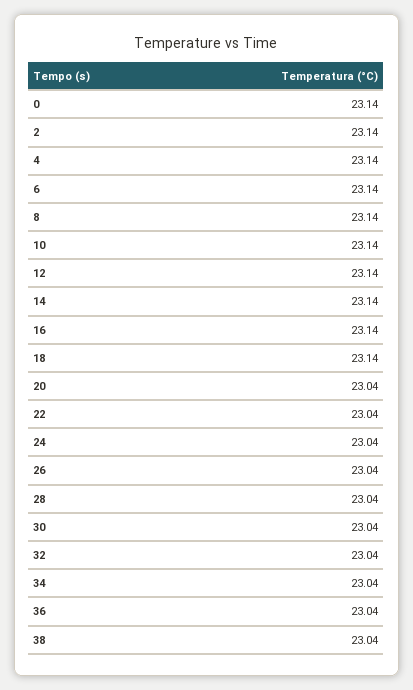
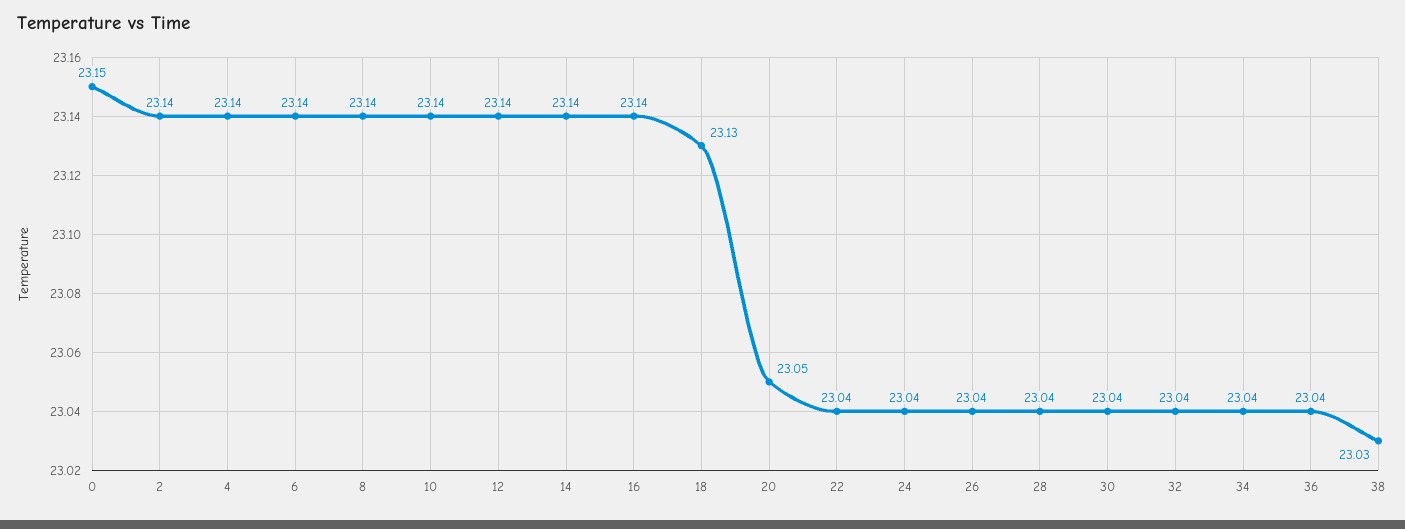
0: 23.14 -> 23.15
18: 23.14 -> 23.13
20: 23.04 -> 23.05
38: 23.04 -> 23.03

